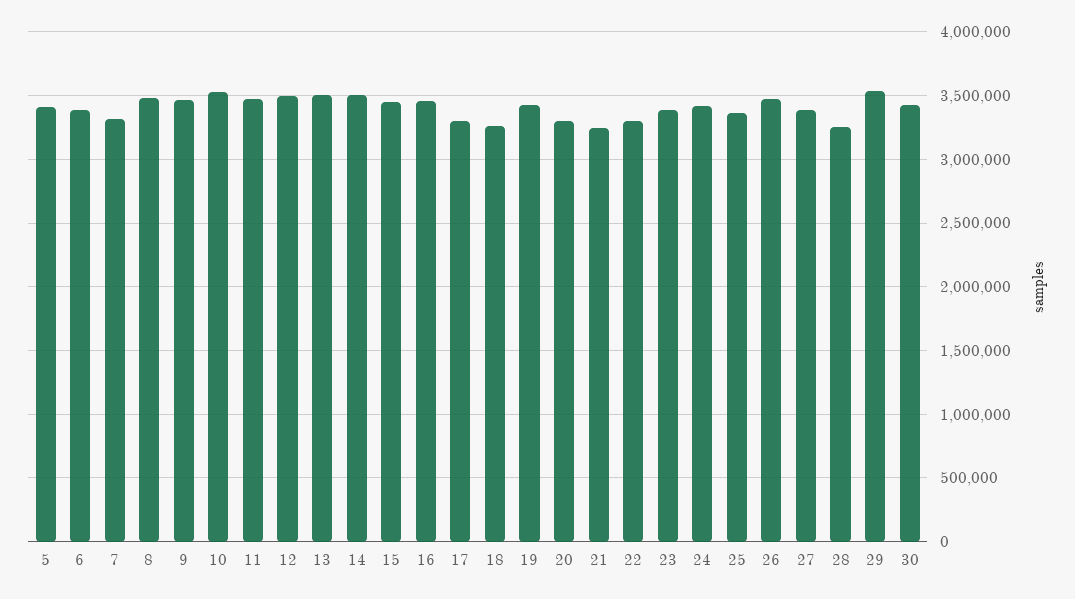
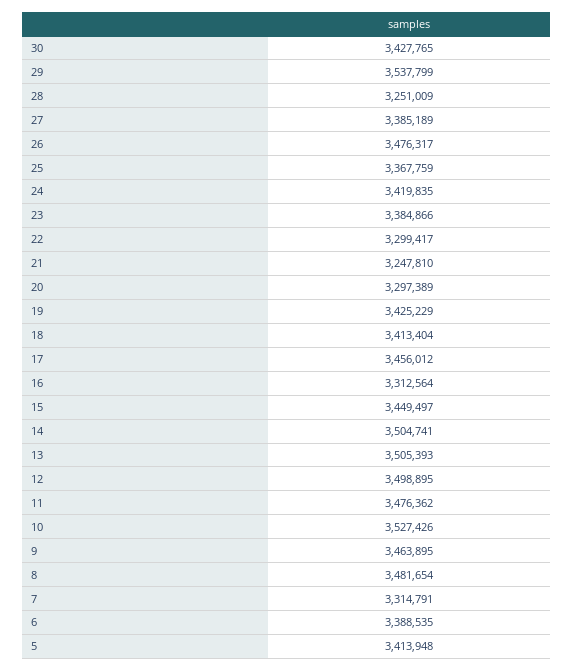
16: 3450000 -> 3312564
17: 3300000 -> 3456012
18: 3250000 -> 3413404

